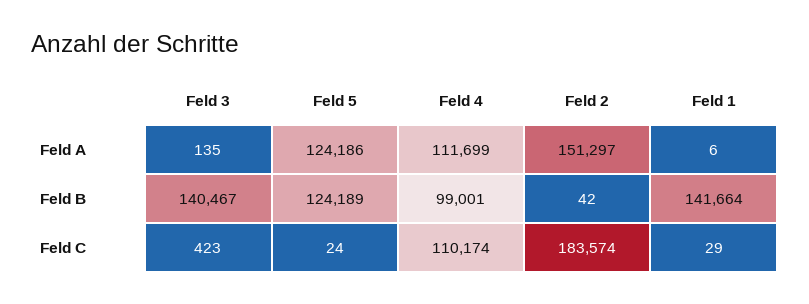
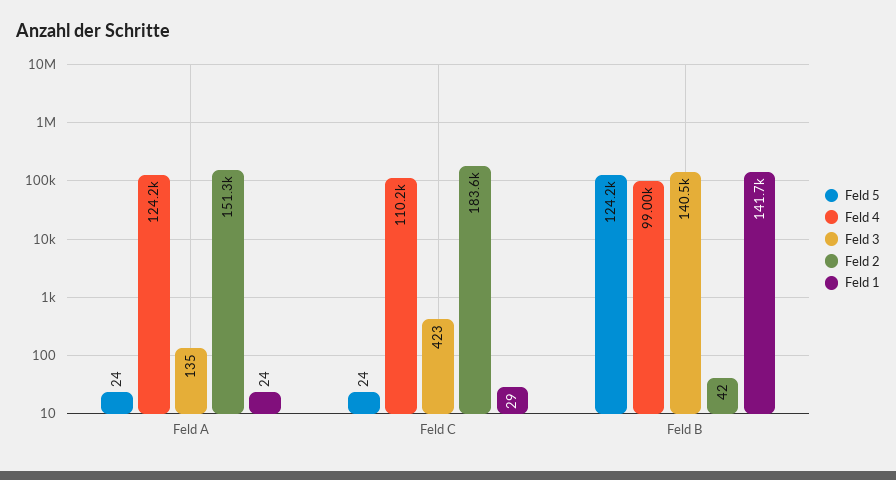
Feld 5, Feld A: 124186 -> 24
Feld 4, Feld A: 111699 -> 124200
Feld 1, Feld A: 6 -> 24

